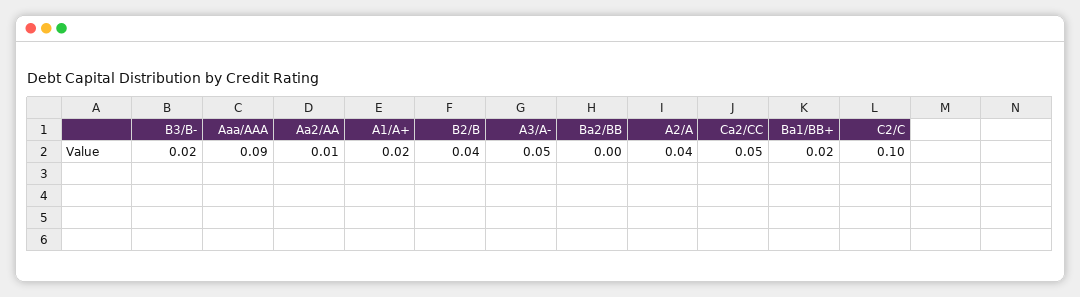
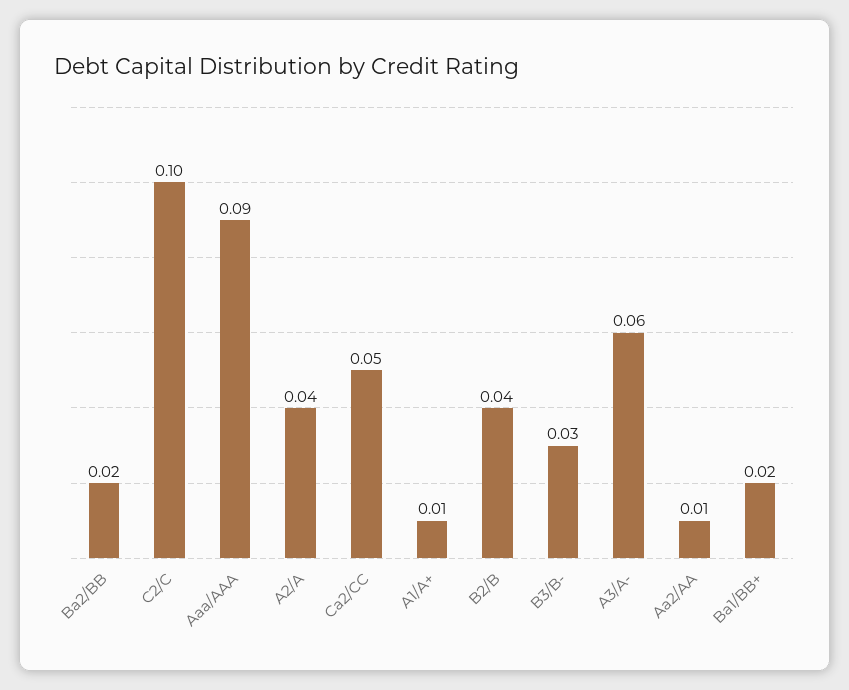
B3/B-: 0.02 -> 0.03
A1/A+: 0.02 -> 0.01
A3/A-: 0.05 -> 0.06
Ba2/BB: 0 -> 0.02

